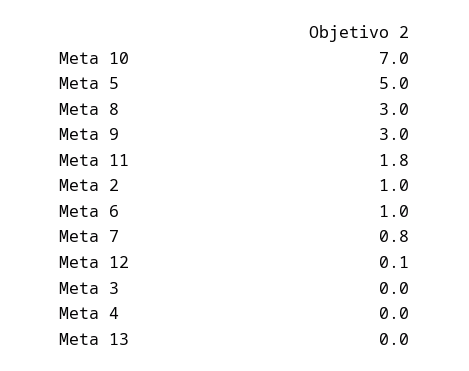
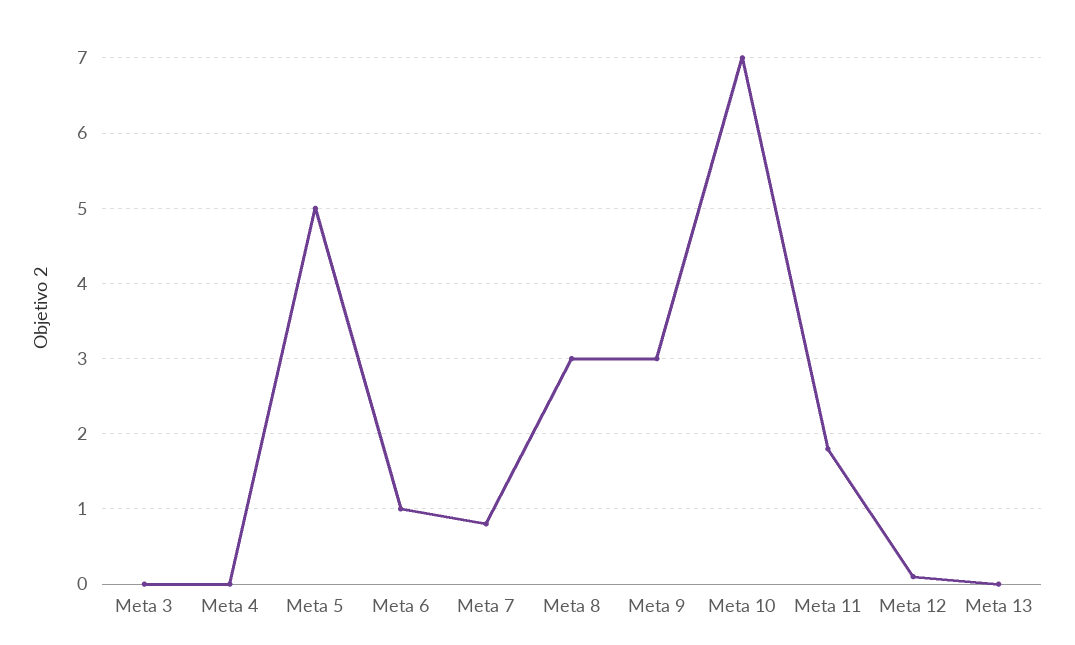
Meta 2: 1 -> none

